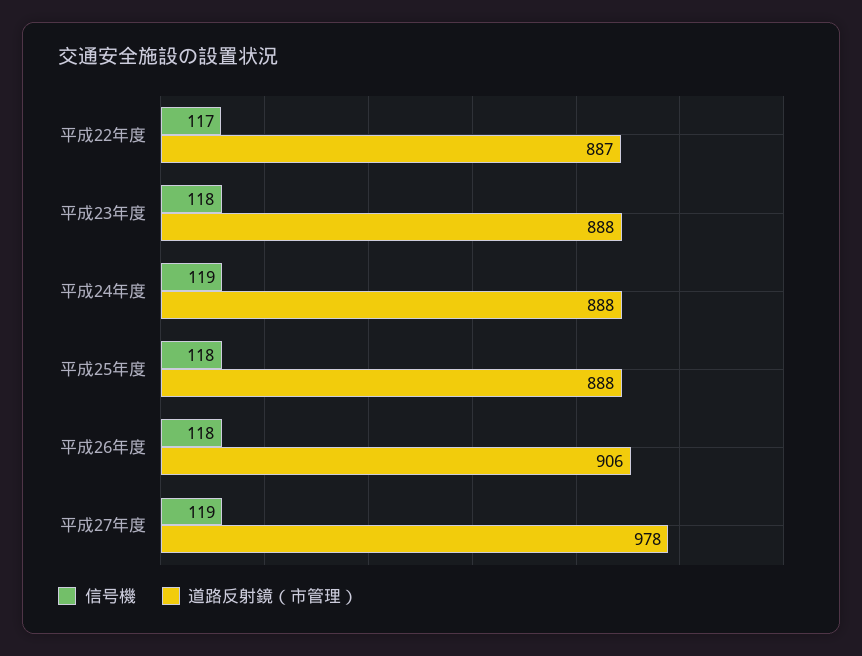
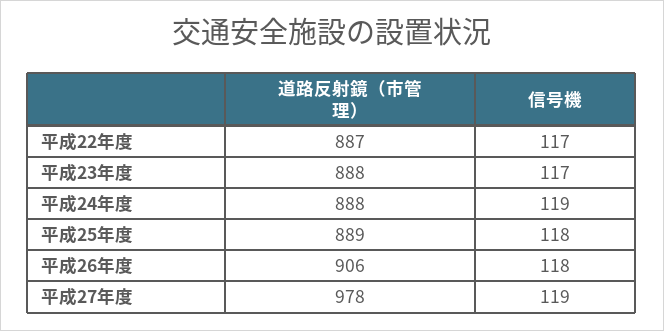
信号機, 平成23年度: 118 -> 117
道路反射鏡（市管理）, 平成25年度: 888 -> 889

